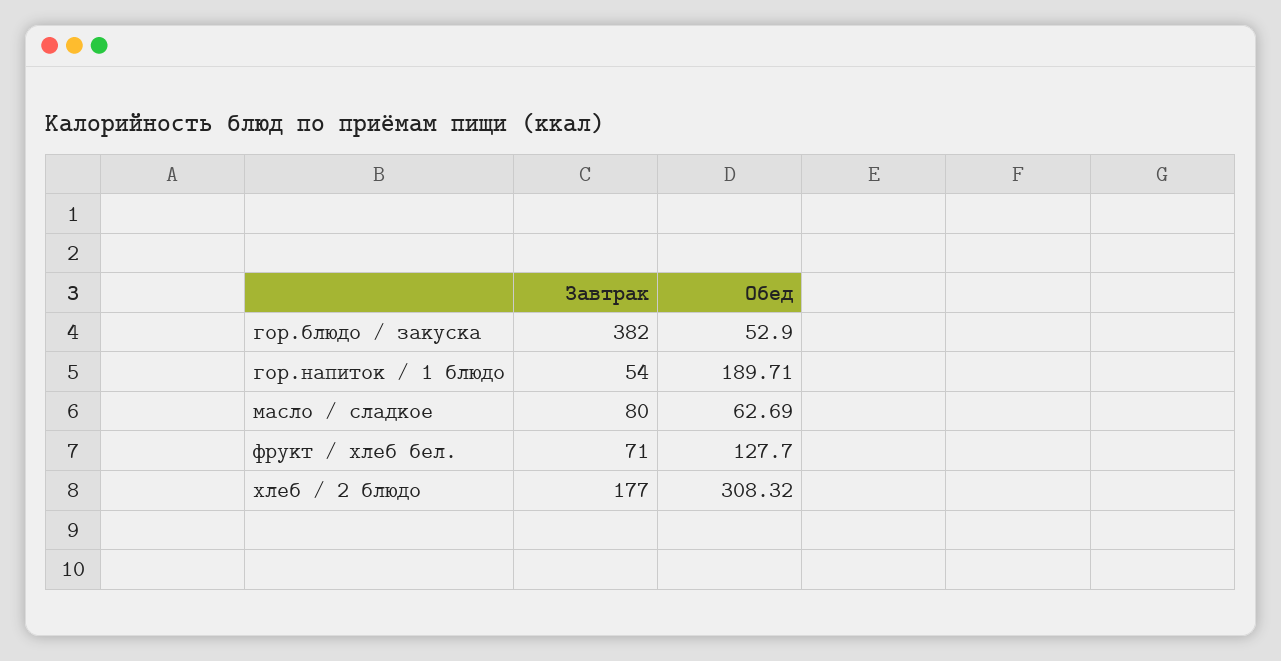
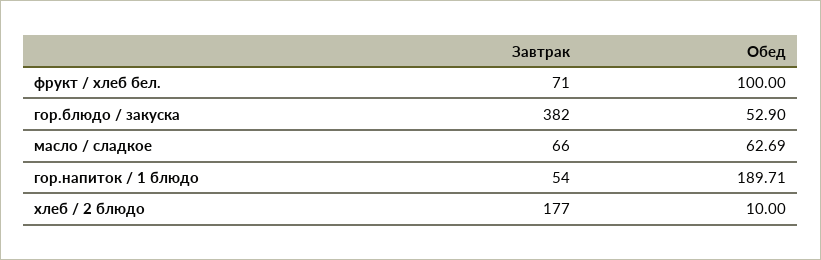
Завтрак, масло / сладкое: 80 -> 66
Обед, фрукт / хлеб бел.: 127.7 -> 100
Обед, хлеб / 2 блюдо: 308.32 -> 10

